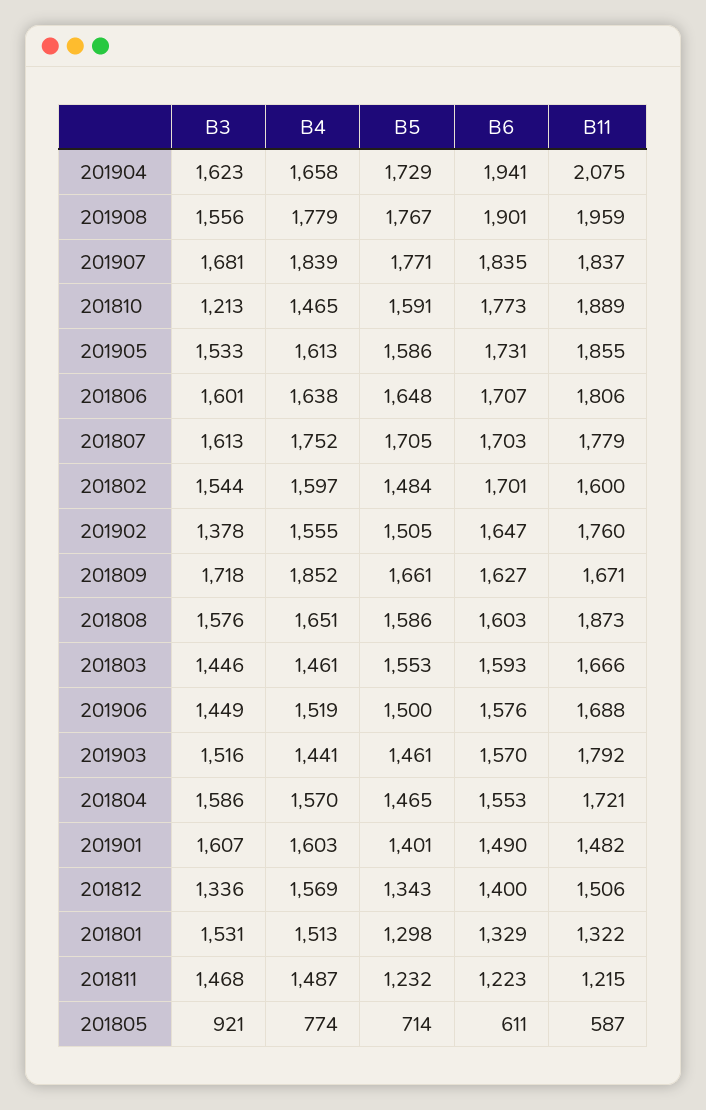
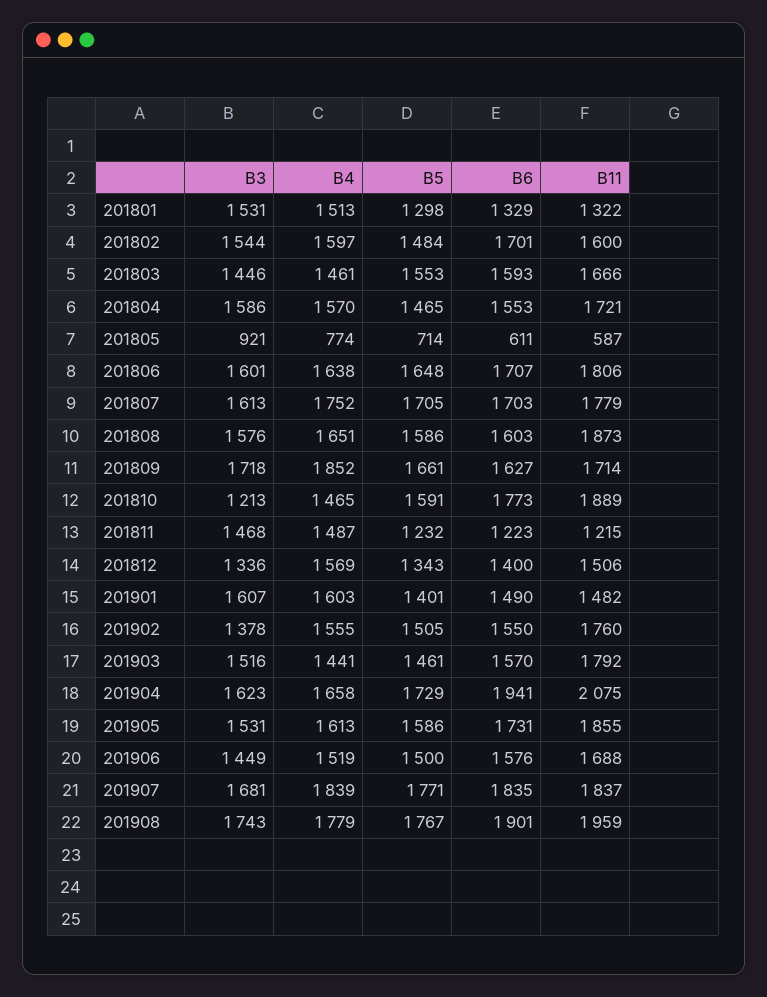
B3, 201908: 1556 -> 1743
B3, 201905: 1533 -> 1531
B6, 201902: 1647 -> 1550
B11, 201809: 1671 -> 1714

